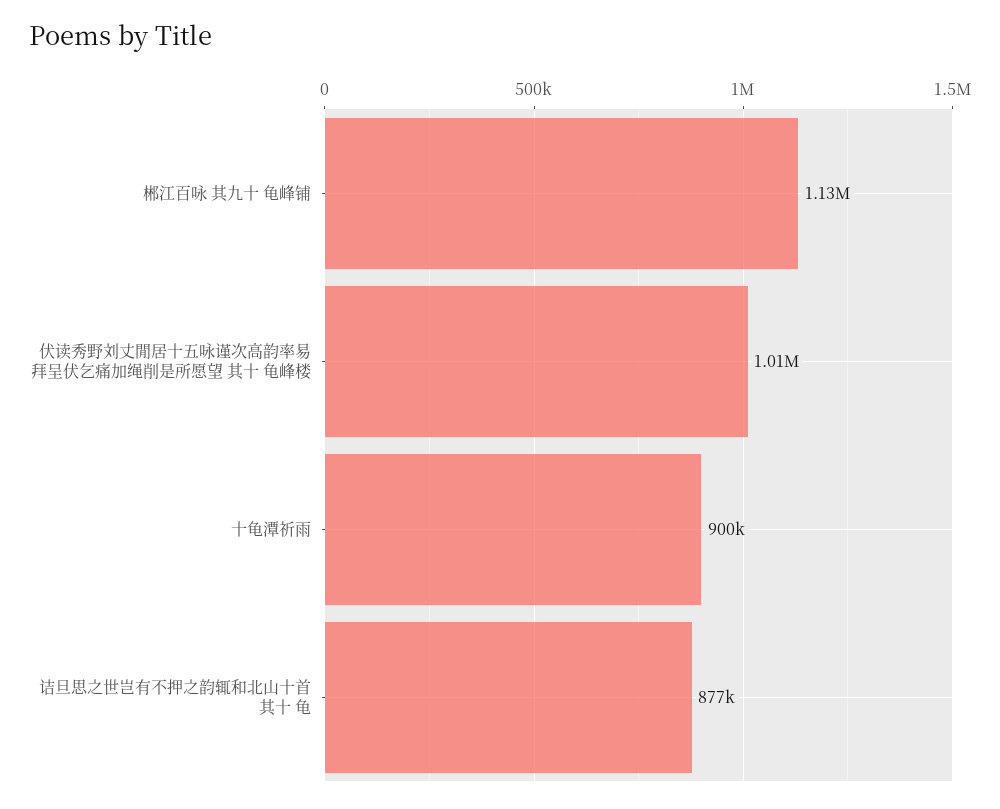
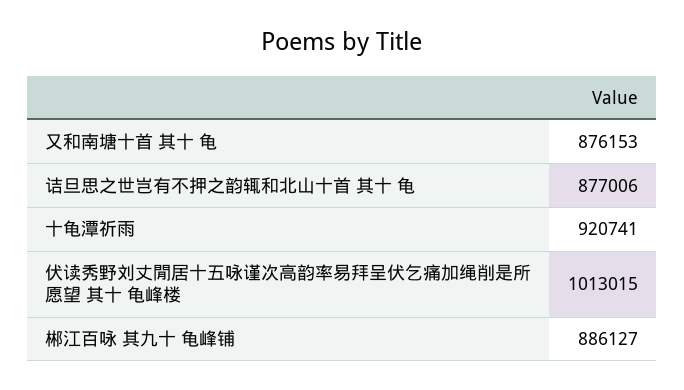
郴江百咏 其九十 龟峰铺: 1130000 -> 886127
十龟潭祈雨: 900000 -> 920741
又和南塘十首 其十 龟: none -> 876153

